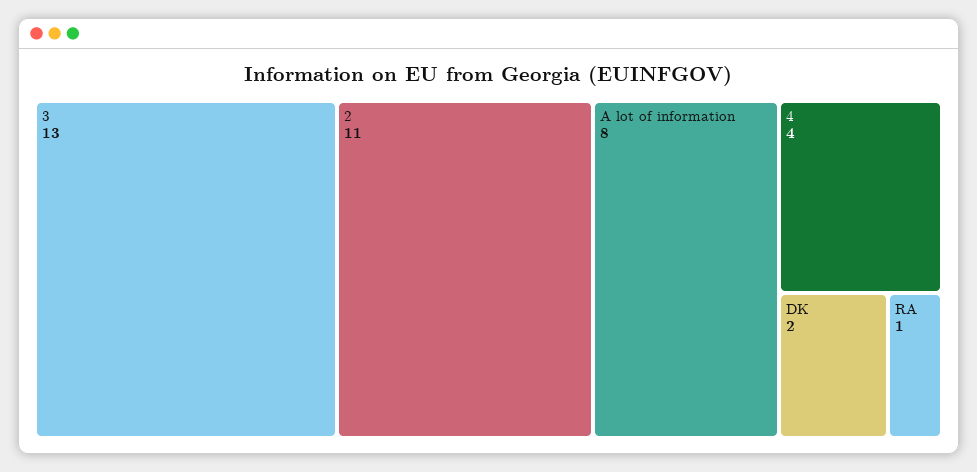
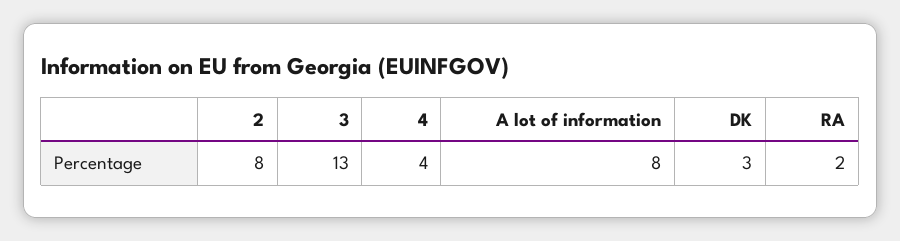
2: 11 -> 8
DK: 2 -> 3
RA: 1 -> 2

